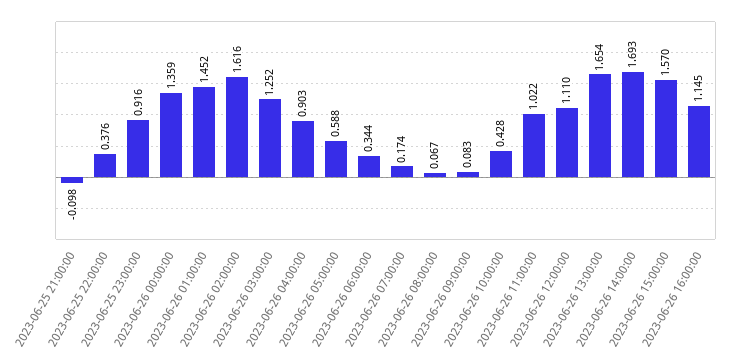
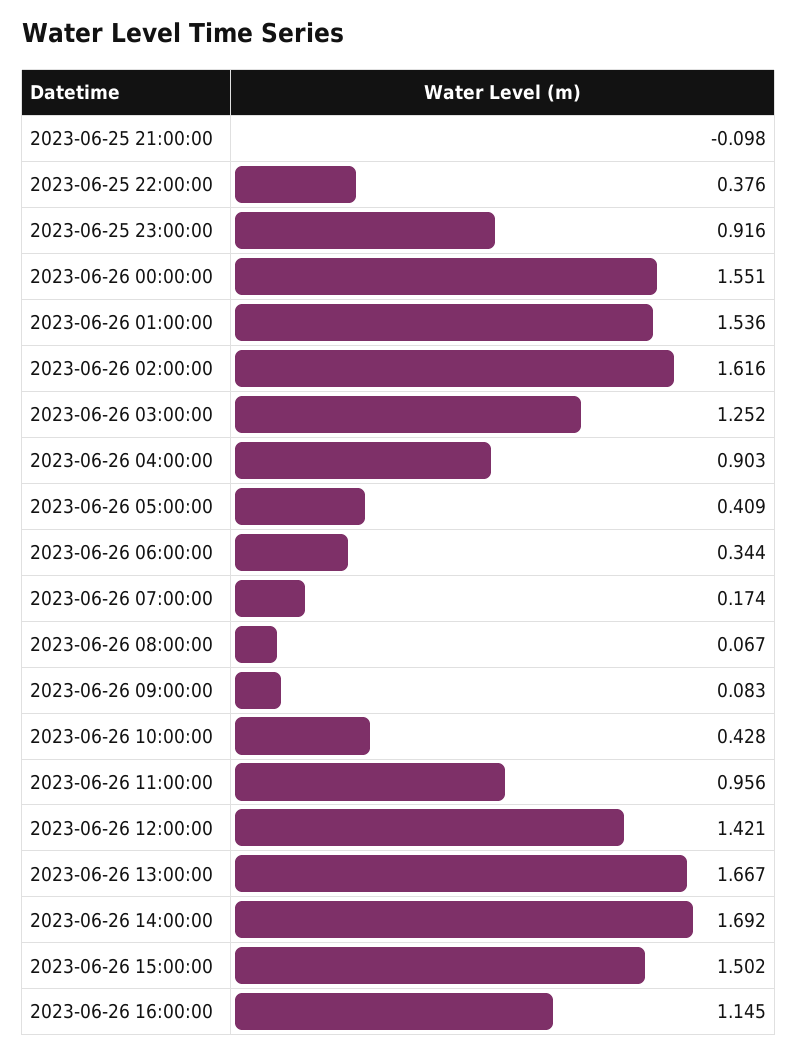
2023-06-26 00:00:00: 1.359 -> 1.551
2023-06-26 01:00:00: 1.452 -> 1.536
2023-06-26 05:00:00: 0.588 -> 0.409
2023-06-26 11:00:00: 1.022 -> 0.956
2023-06-26 12:00:00: 1.11 -> 1.421
2023-06-26 13:00:00: 1.654 -> 1.667
2023-06-26 14:00:00: 1.693 -> 1.692
2023-06-26 15:00:00: 1.57 -> 1.502

